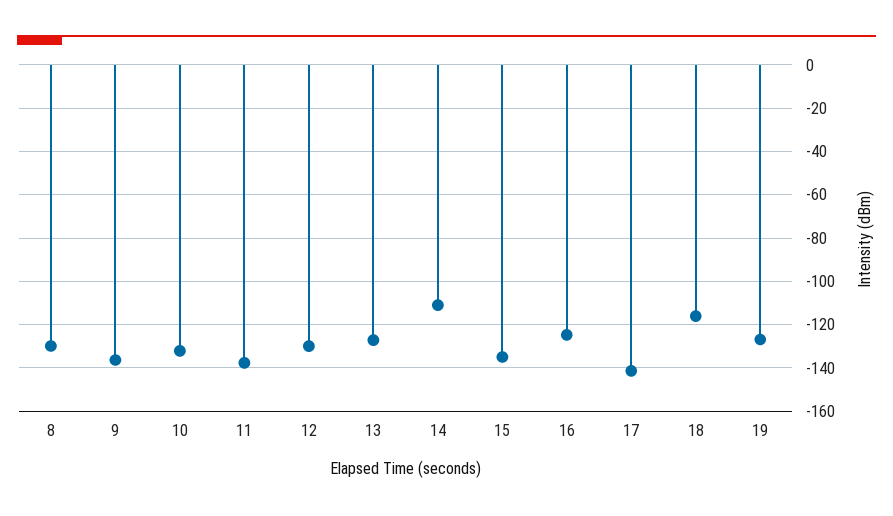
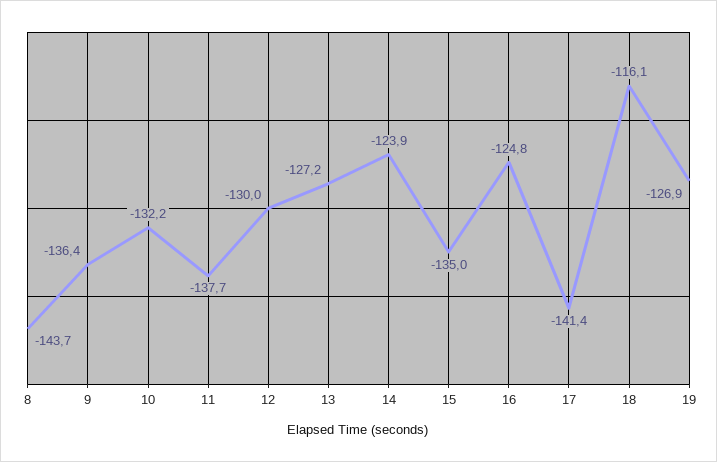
8: -130 -> -143.7
14: -110 -> -123.9

